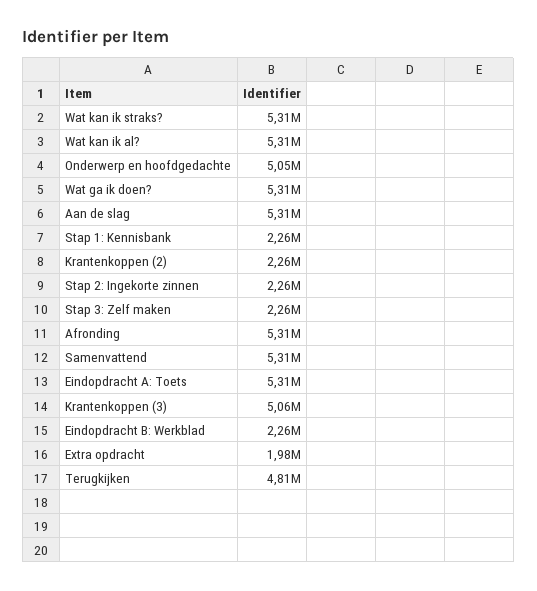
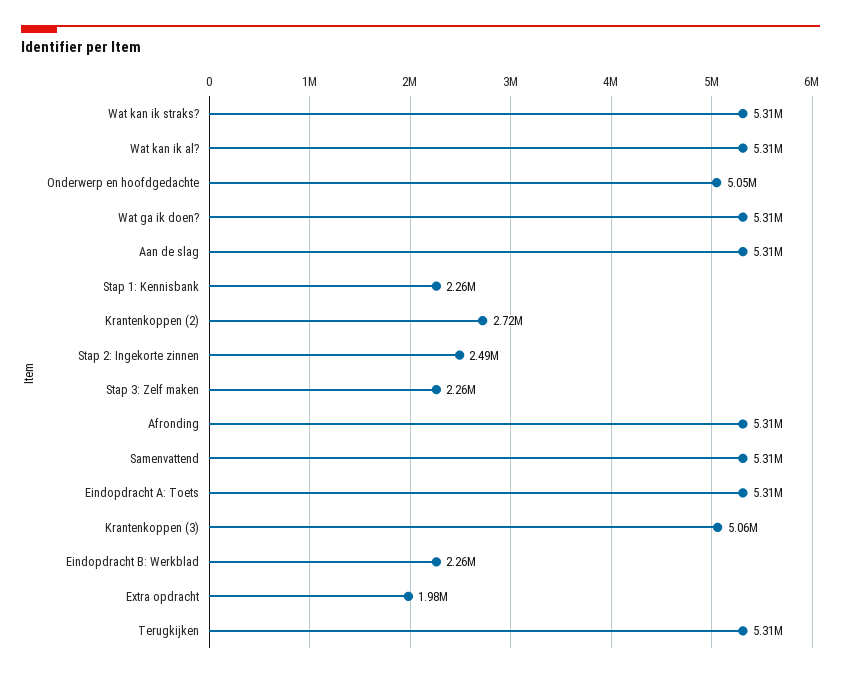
Krantenkoppen (2): 2260000 -> 2720000
Stap 2: Ingekorte zinnen: 2260000 -> 2490000
Terugkijken: 4810000 -> 5310000

